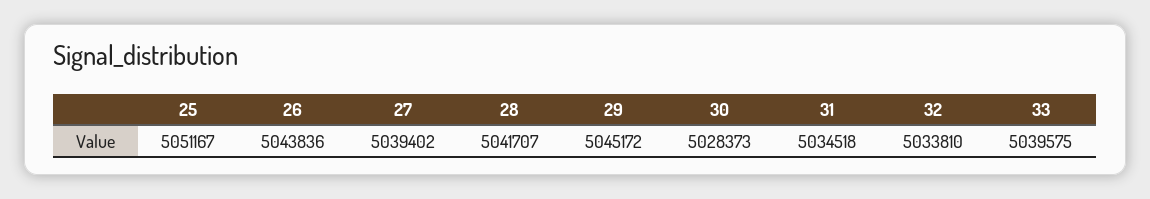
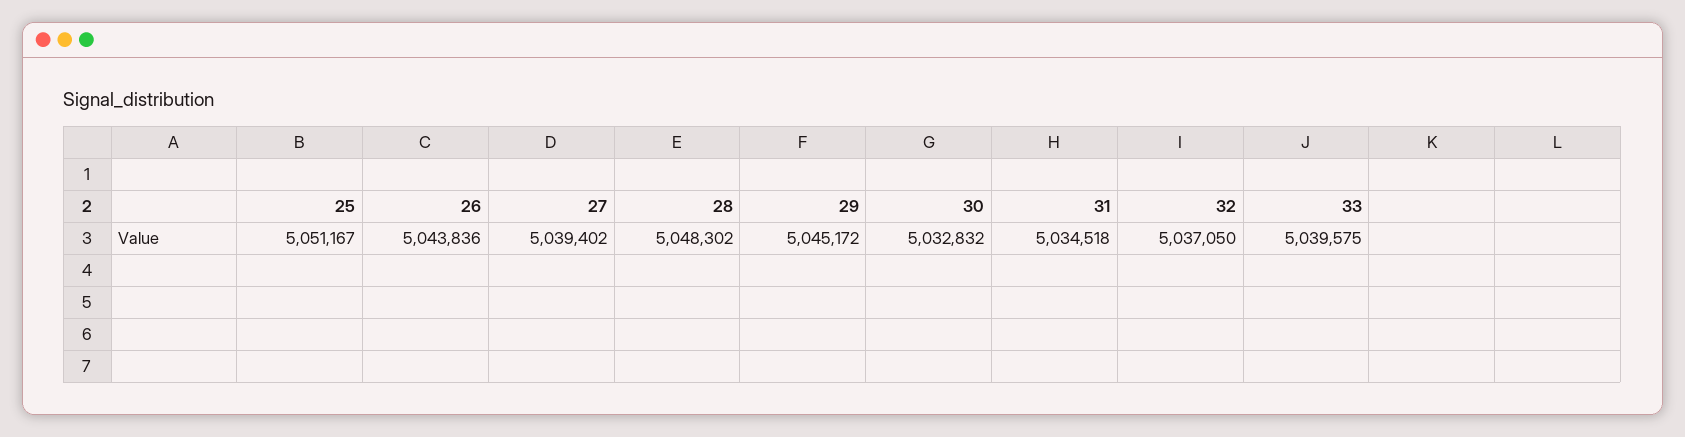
28: 5041707 -> 5048302
30: 5028373 -> 5032832
32: 5033810 -> 5037050

